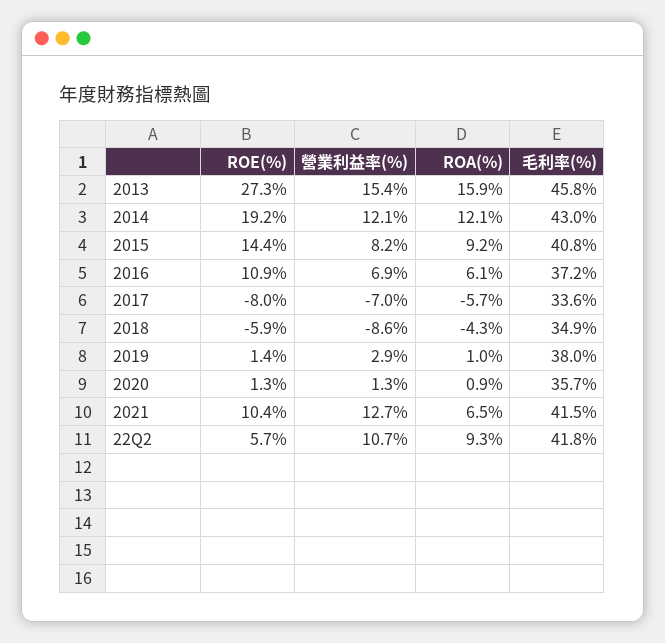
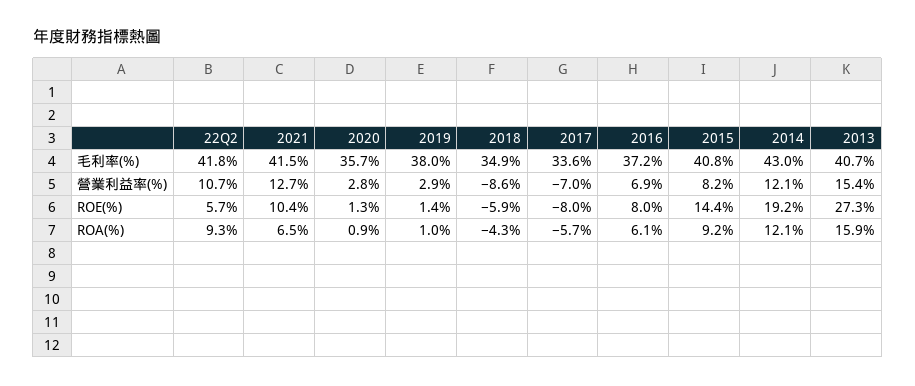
毛利率(%), 2013: 45.8 -> 40.7
ROE(%), 2016: 10.9 -> 8
營業利益率(%), 2020: 1.3 -> 2.8

